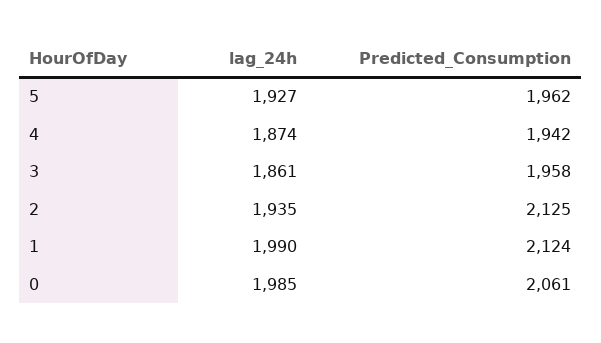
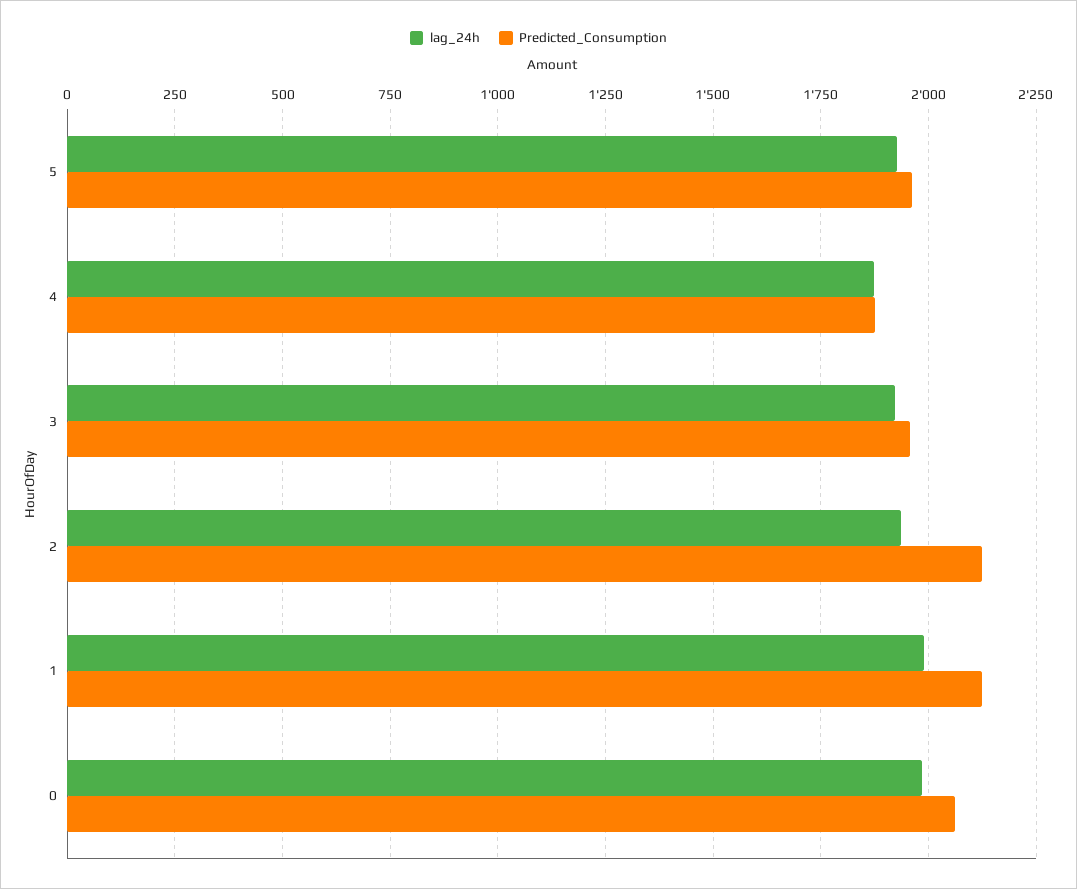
Predicted_Consumption, 4: 1942 -> 1875
lag_24h, 3: 1861 -> 1925

